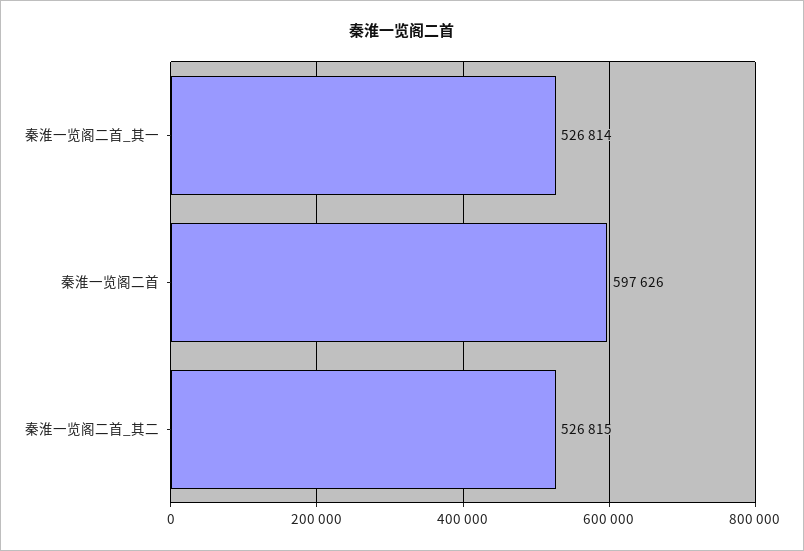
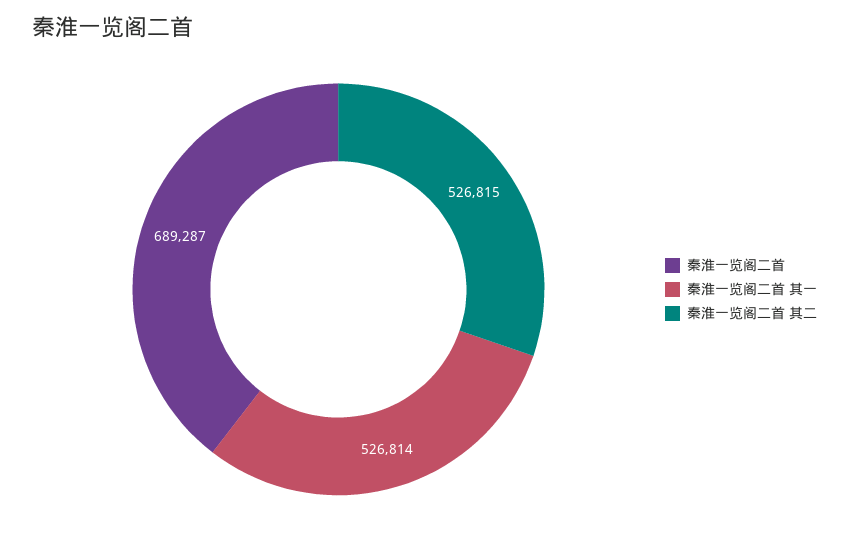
秦淮一览阁二首: 597626 -> 689287

